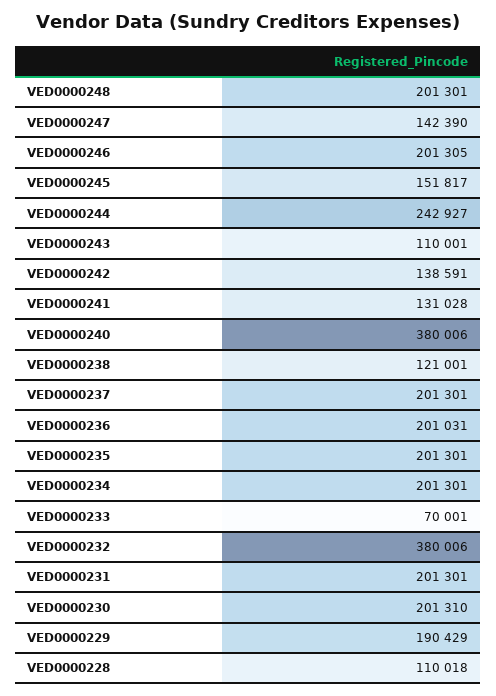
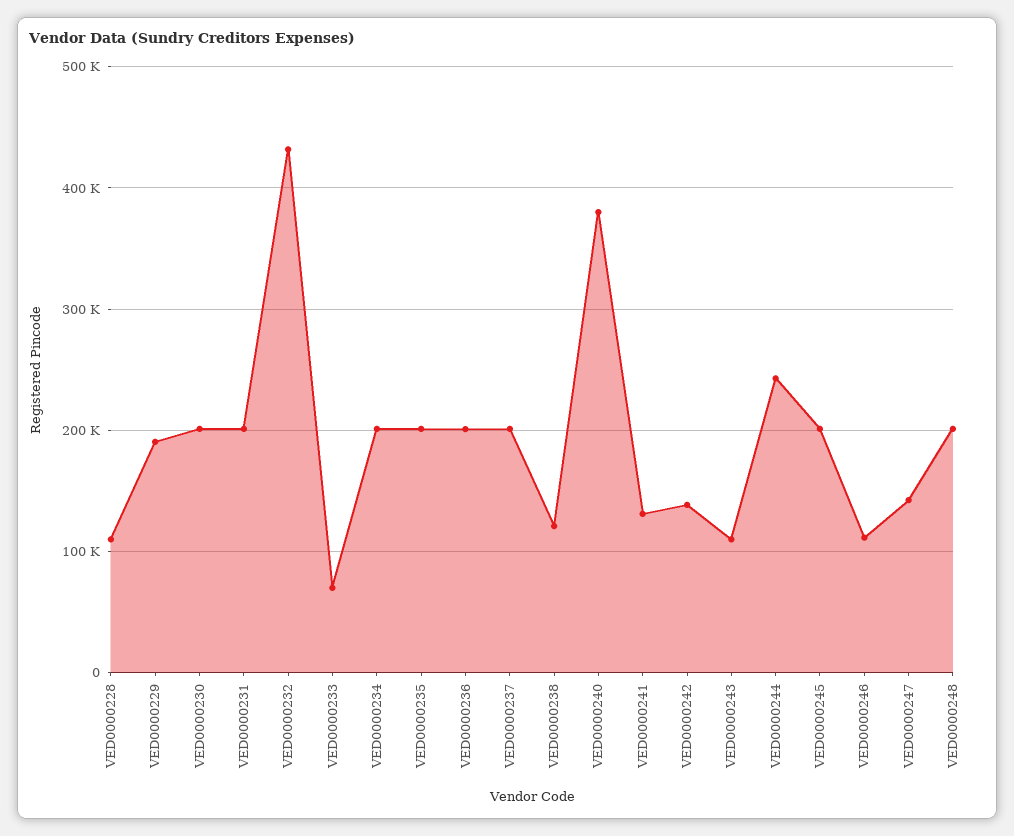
VED0000246: 201305 -> 110000
VED0000245: 151817 -> 200000
VED0000232: 380006 -> 430000

